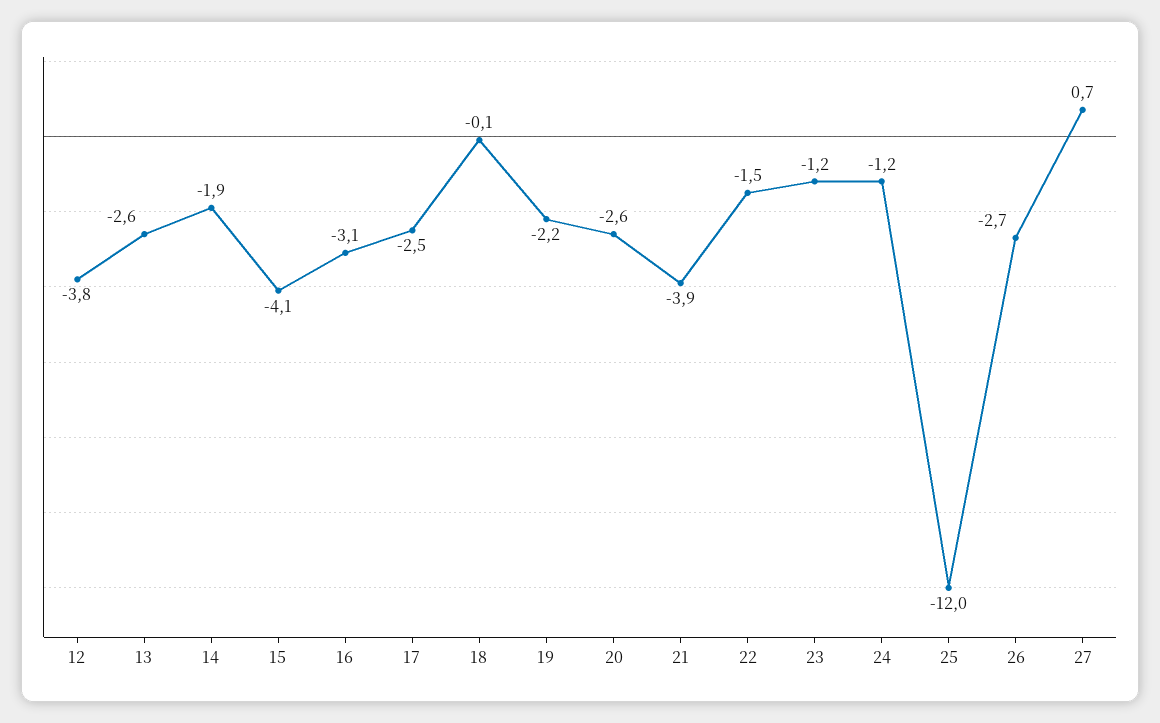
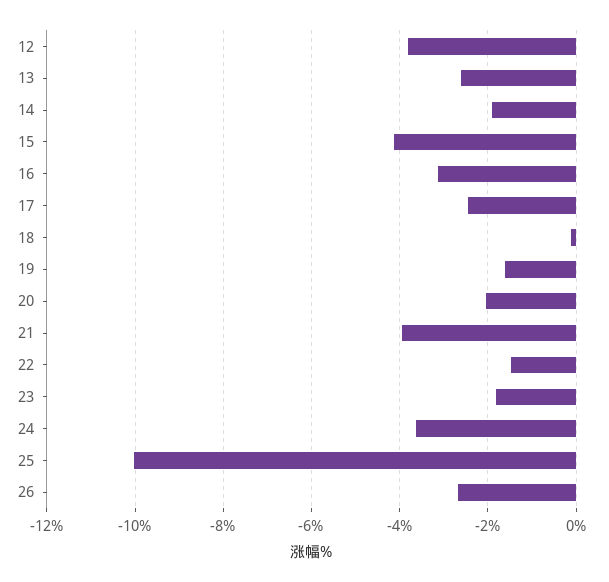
19: -2.2 -> -1.6
20: -2.6 -> -2
23: -1.2 -> -1.8
24: -1.2 -> -3.6
25: -12 -> -10
27: 0.7 -> none

